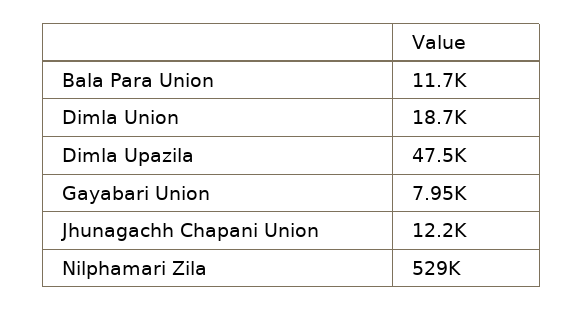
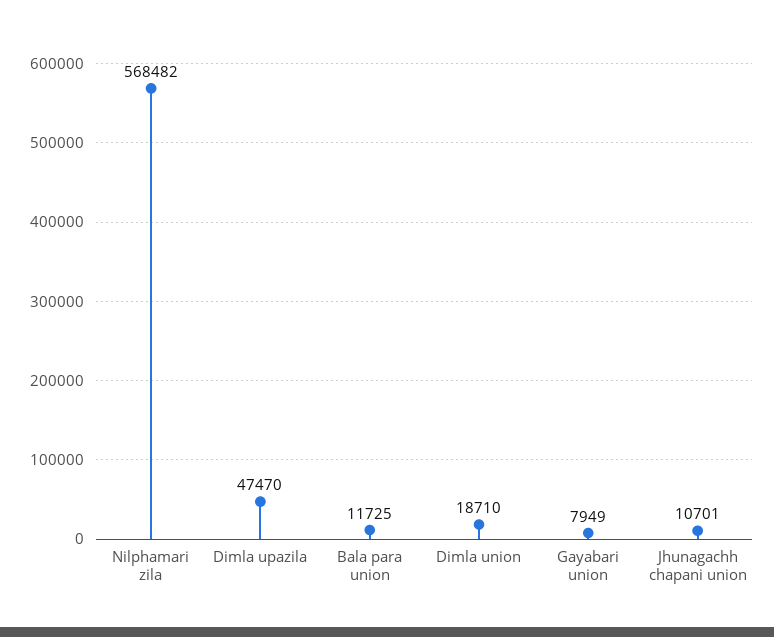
Jhunagachh Chapani Union: 12200 -> 10701
Nilphamari Zila: 529000 -> 568482

